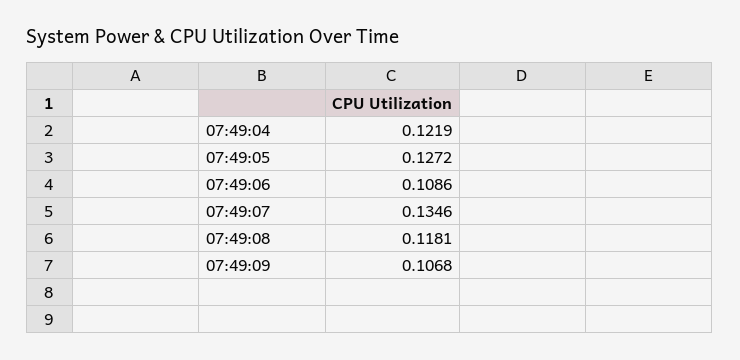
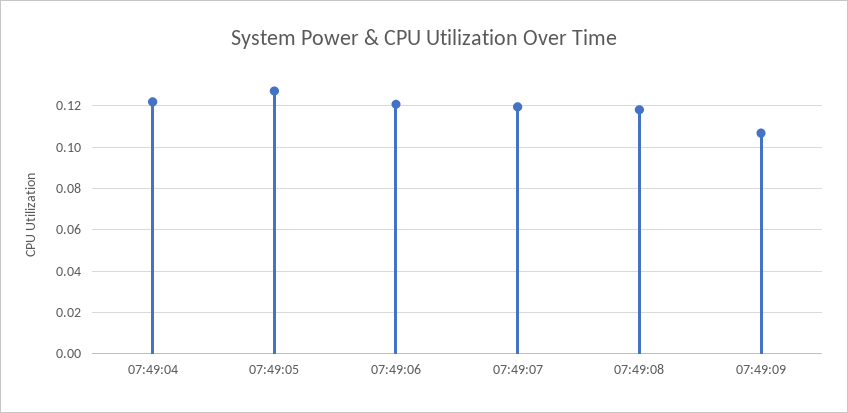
07:49:06: 0.1086 -> 0.12
07:49:07: 0.1346 -> 0.12

